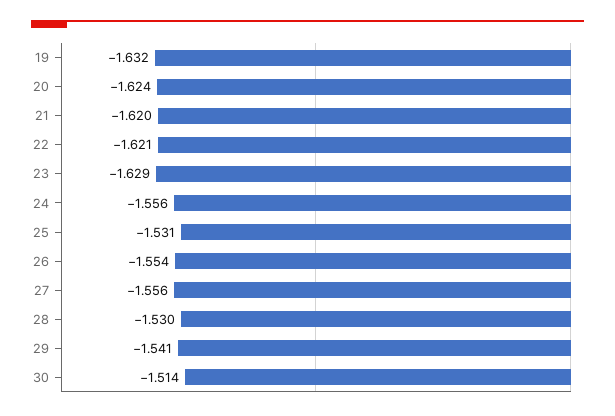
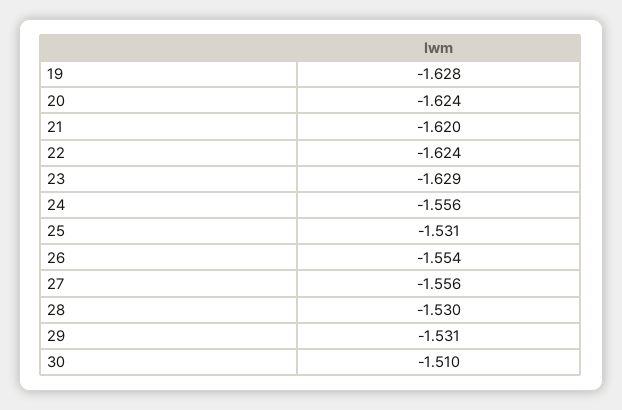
19: -1.632 -> -1.628
22: -1.621 -> -1.624
29: -1.541 -> -1.531
30: -1.514 -> -1.51

